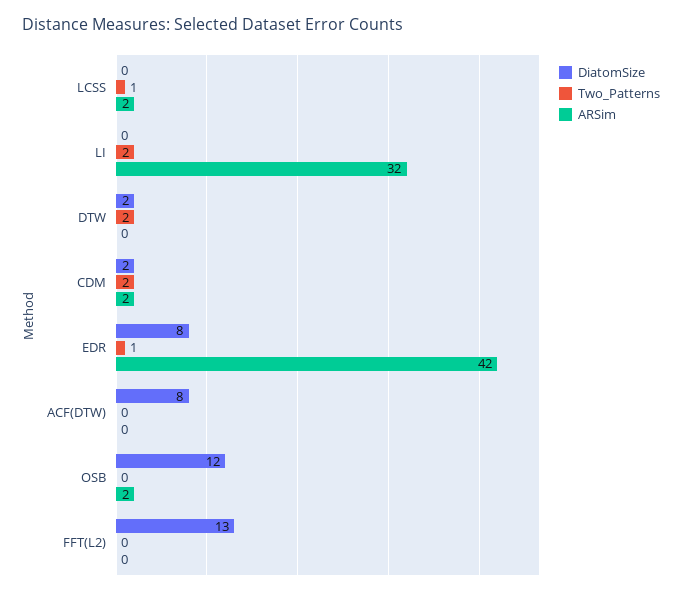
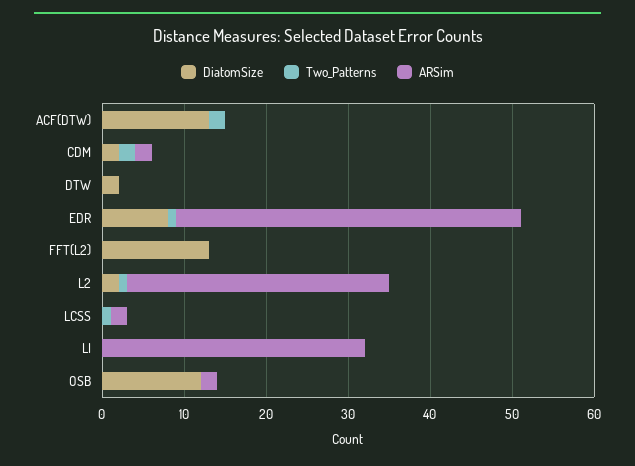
Two_Patterns, LI: 2 -> 0
Two_Patterns, DTW: 2 -> 0
DiatomSize, ACF(DTW): 8 -> 13
Two_Patterns, ACF(DTW): 0 -> 2
DiatomSize, L2: none -> 2
Two_Patterns, L2: none -> 1
ARSim, L2: none -> 32

